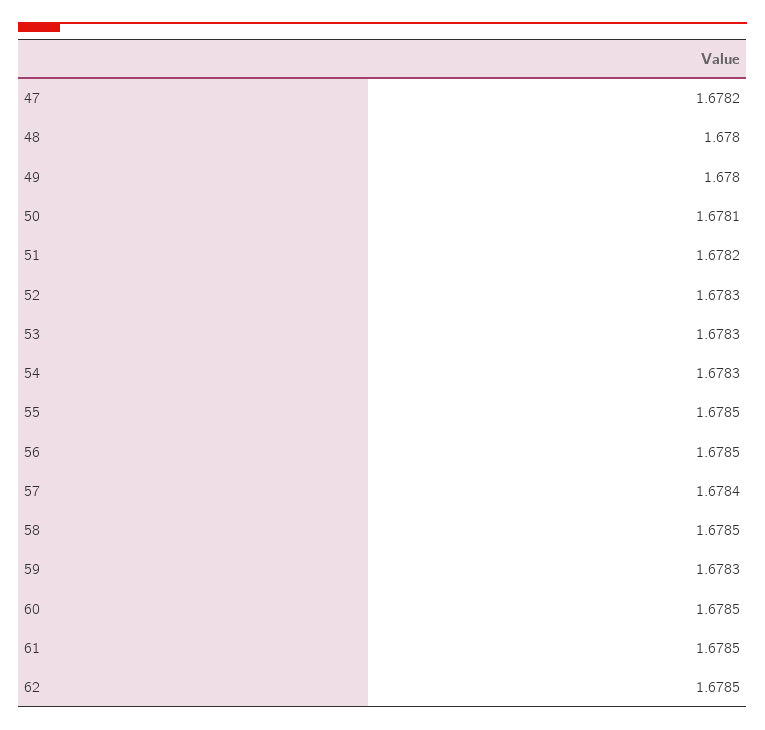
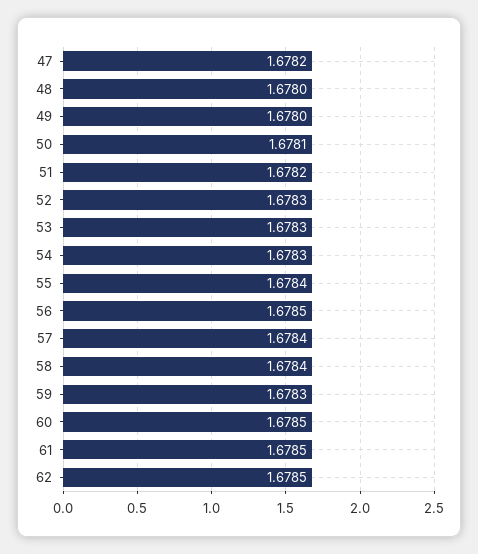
55: 1.6785 -> 1.6784
58: 1.6785 -> 1.6784

